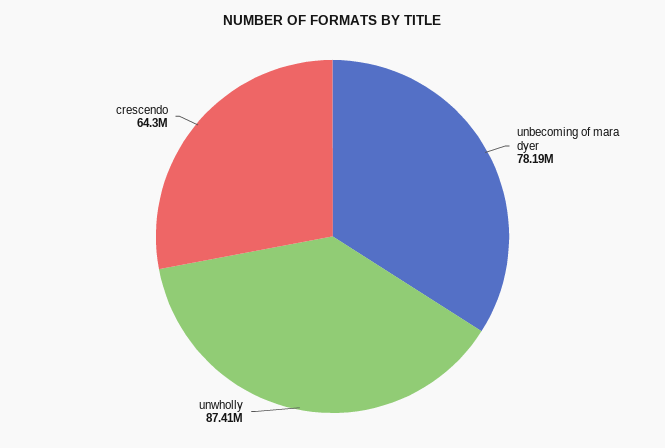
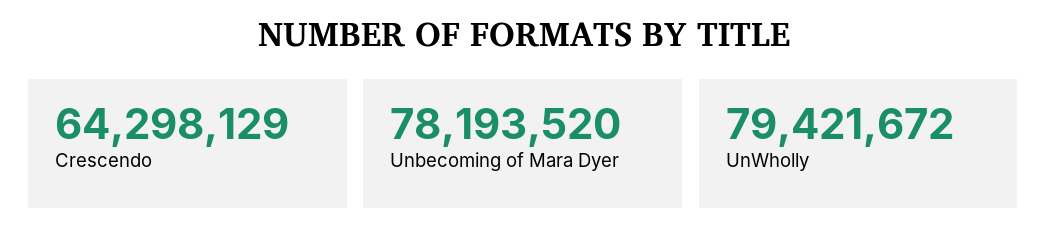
unwholly: 87410000 -> 79421672

